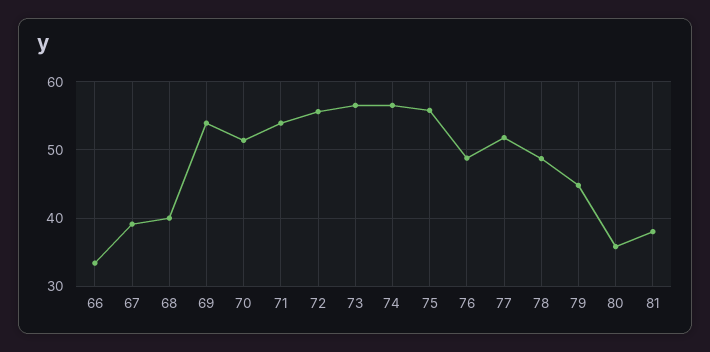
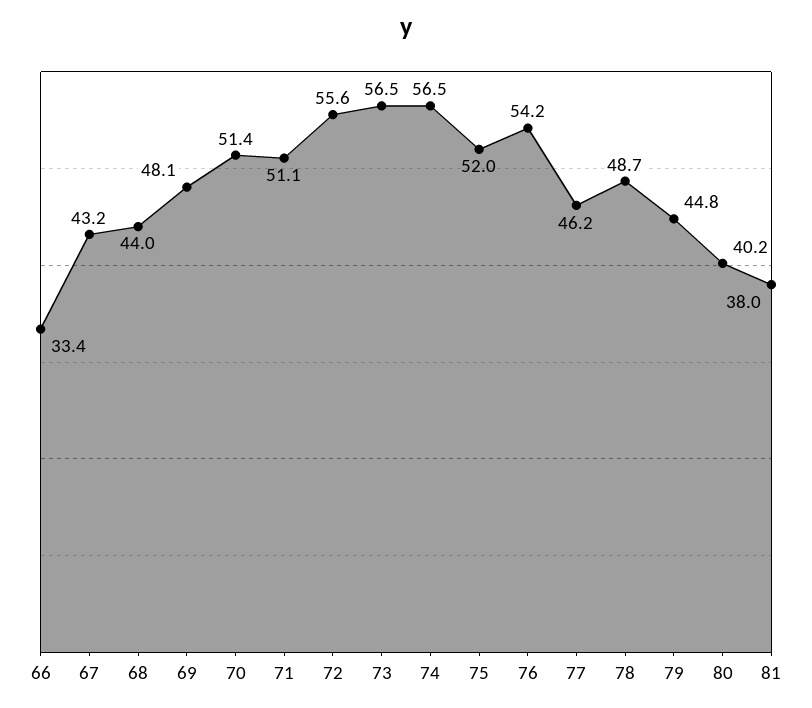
67: 39 -> 43.2
68: 40 -> 44
69: 54 -> 48.1
71: 54 -> 51.1
75: 56 -> 52
76: 49 -> 54.2
77: 52 -> 46.2
80: 36 -> 40.2

